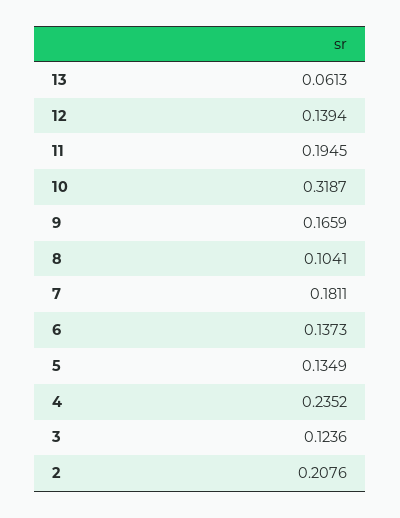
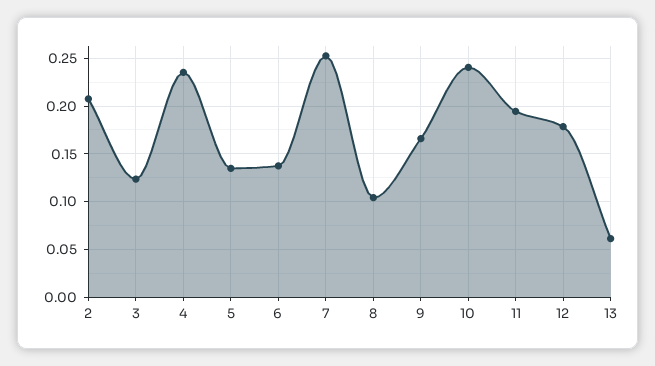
12: 0.1394 -> 0.18
10: 0.3187 -> 0.24
7: 0.1811 -> 0.25

